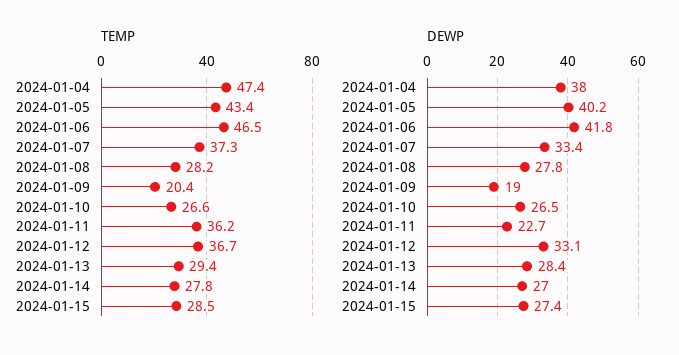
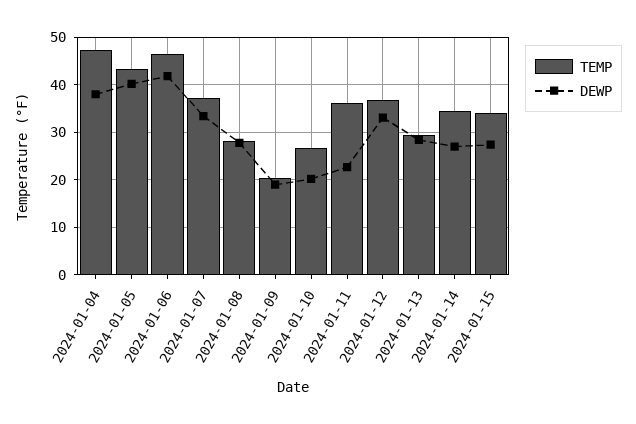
TEMP, 2024-01-14: 27.8 -> 34
TEMP, 2024-01-15: 28.5 -> 34
DEWP, 2024-01-10: 26.5 -> 20

